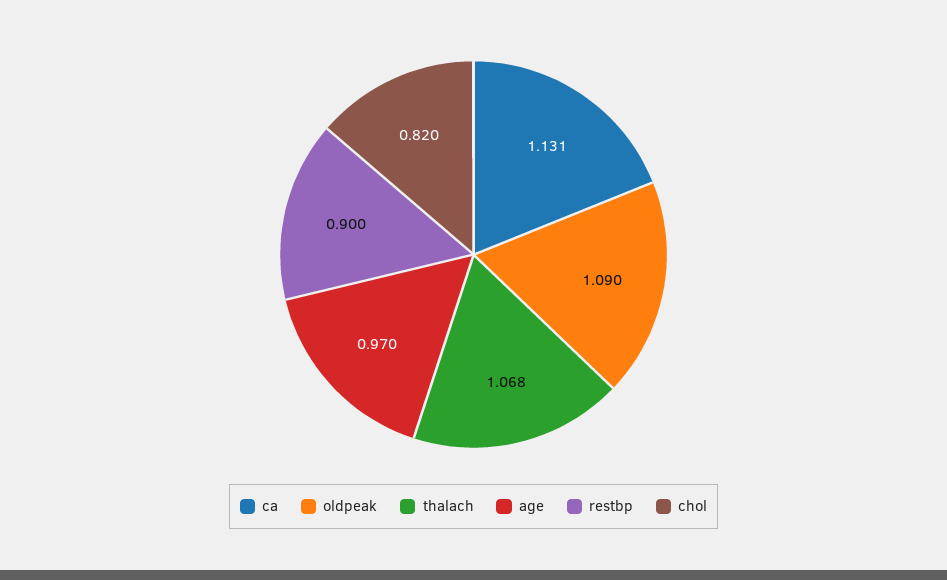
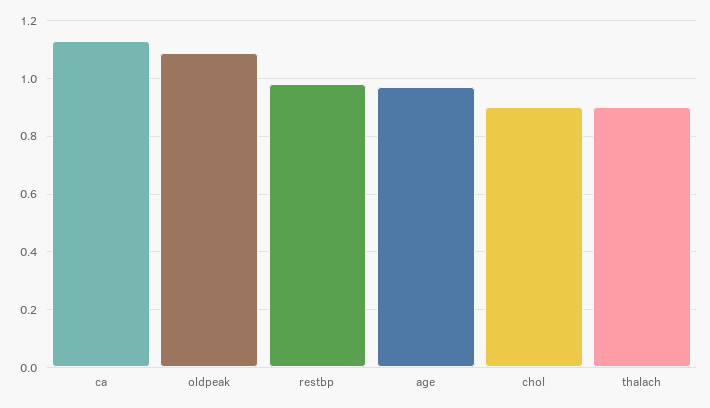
thalach: 1.068 -> 0.9
restbp: 0.9 -> 0.975
chol: 0.82 -> 0.9

